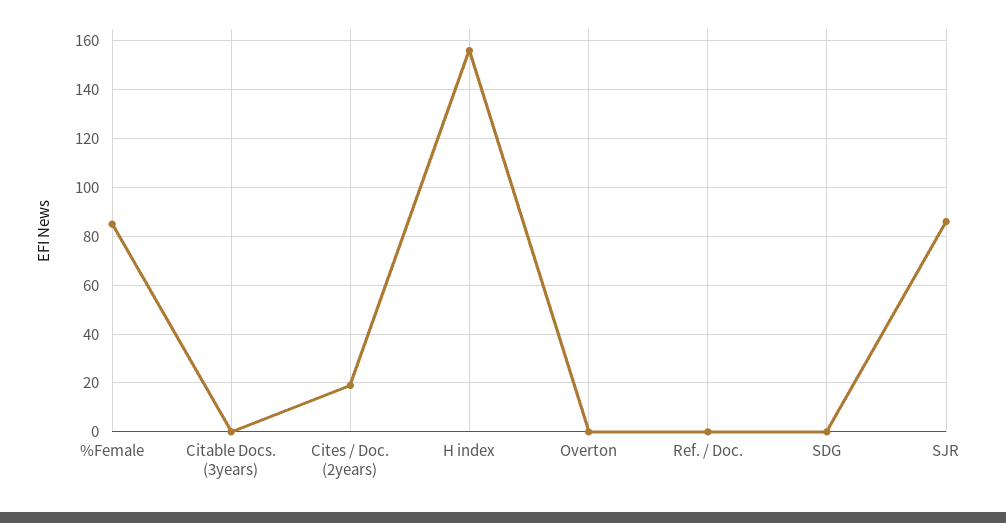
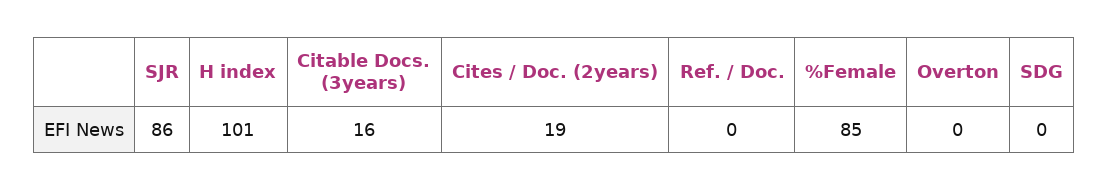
Citable Docs. (3years): 0 -> 16
H index: 155 -> 101

